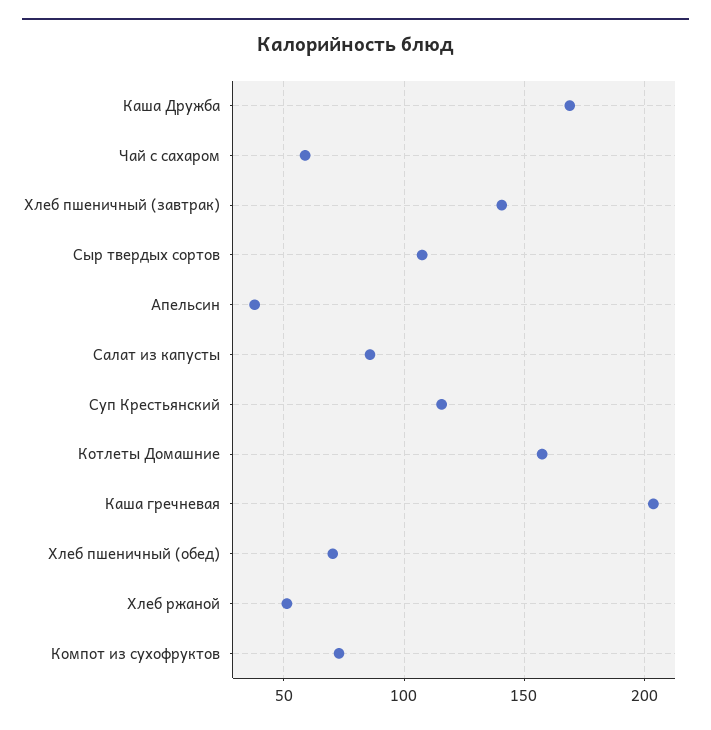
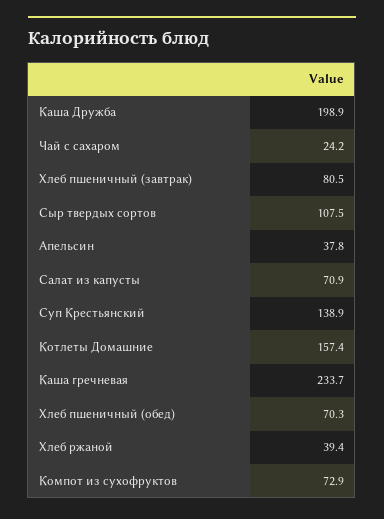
Каша Дружба: 170 -> 198.9
Чай с сахаром: 60 -> 24.2
Хлеб пшеничный (завтрак): 140 -> 80.5
Салат из капусты: 85 -> 70.9
Суп Крестьянский: 115 -> 138.9
Каша гречневая: 205 -> 233.7
Хлеб ржаной: 50 -> 39.4

